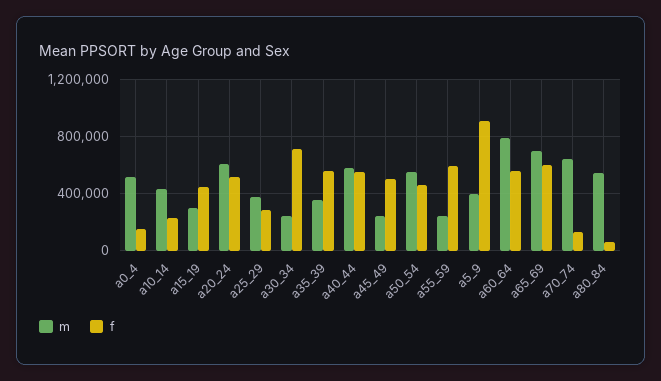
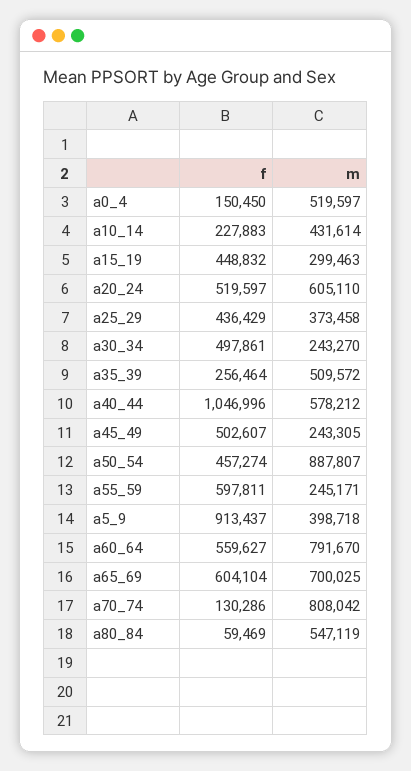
f, a25_29: 300000 -> 436429
f, a30_34: 700000 -> 497861
m, a35_39: 350000 -> 509572
f, a35_39: 550000 -> 256464
f, a40_44: 550000 -> 1046996
m, a50_54: 550000 -> 887807
m, a70_74: 650000 -> 808042

